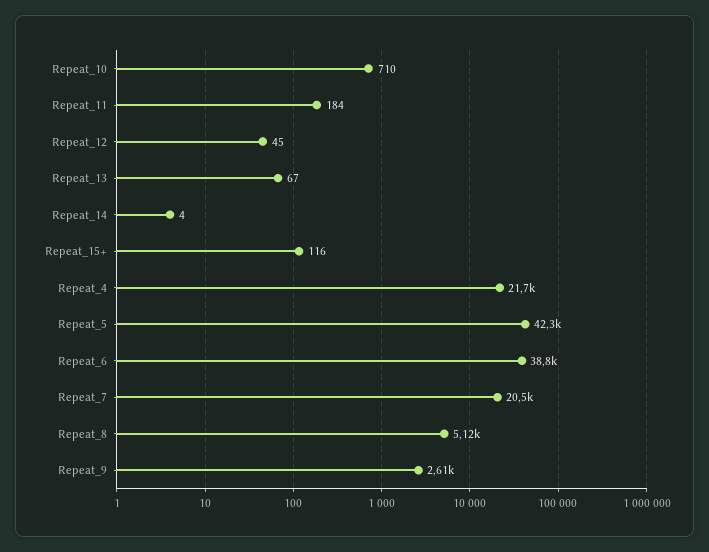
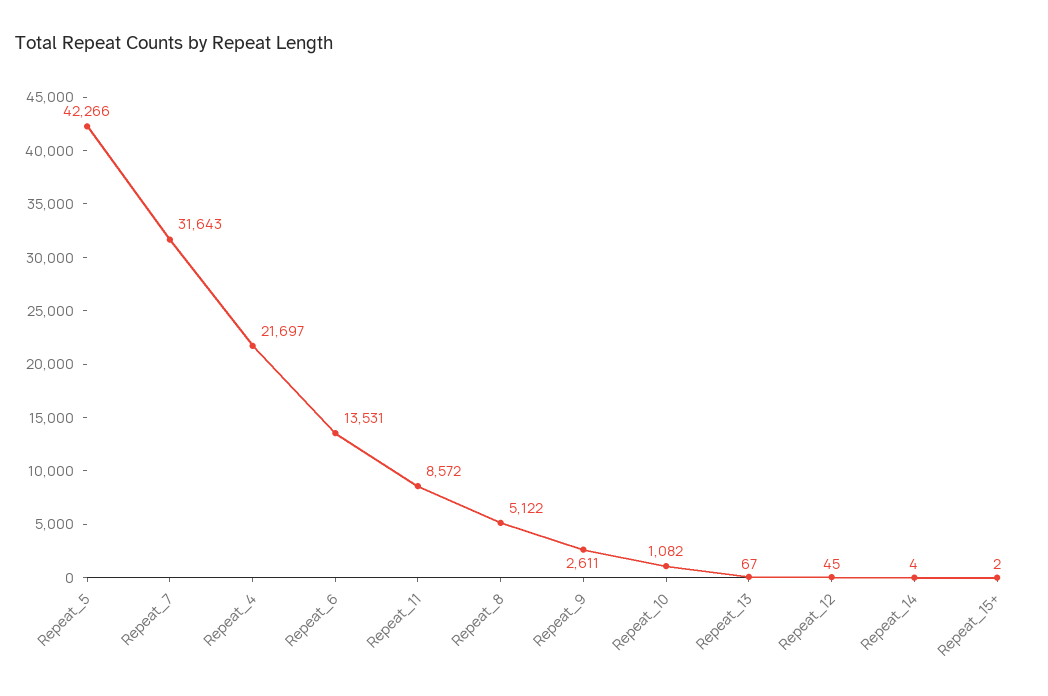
Repeat_10: 710 -> 1082
Repeat_11: 184 -> 8572
Repeat_15+: 116 -> 2
Repeat_6: 38800 -> 13531
Repeat_7: 20500 -> 31643

